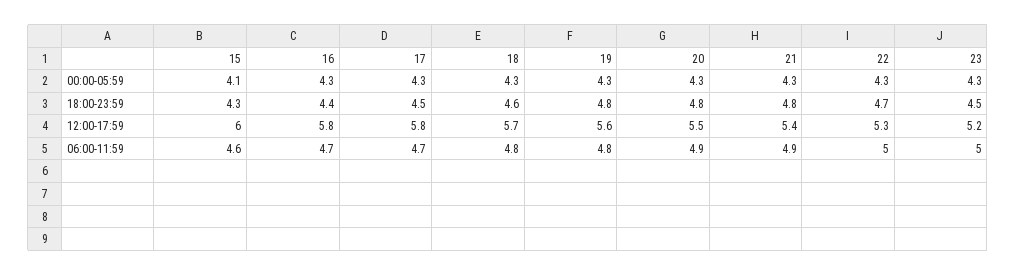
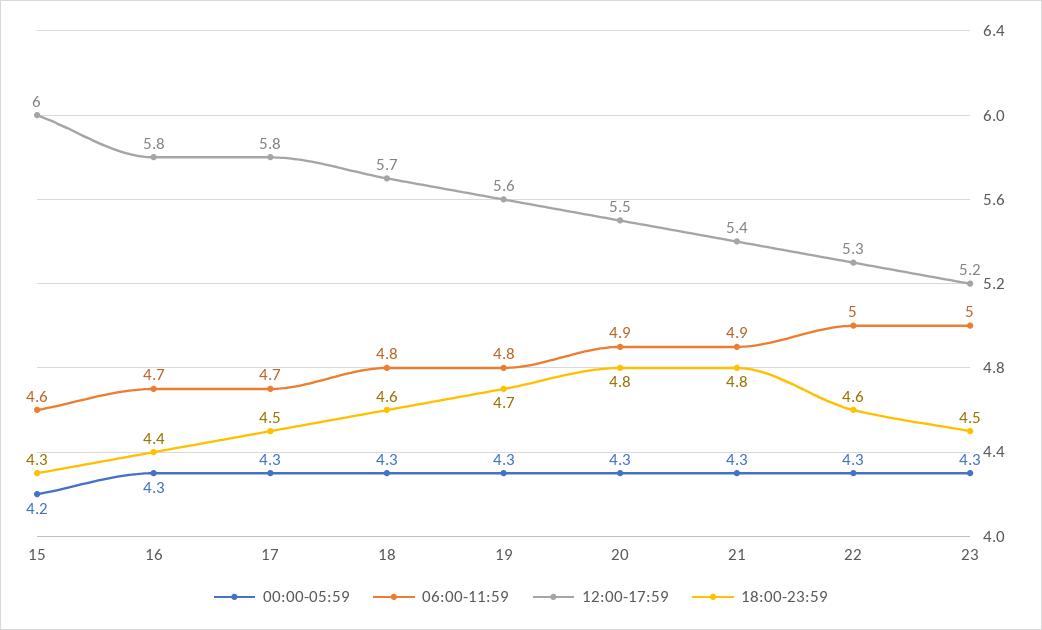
00:00-05:59, 15: 4.1 -> 4.2
18:00-23:59, 19: 4.8 -> 4.7
18:00-23:59, 22: 4.7 -> 4.6

